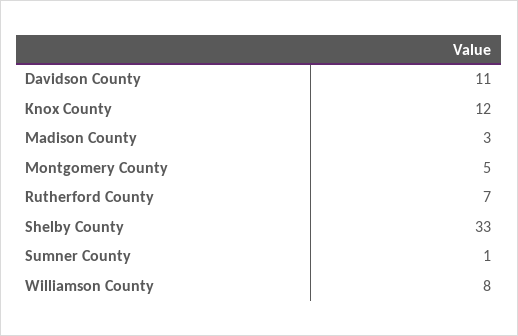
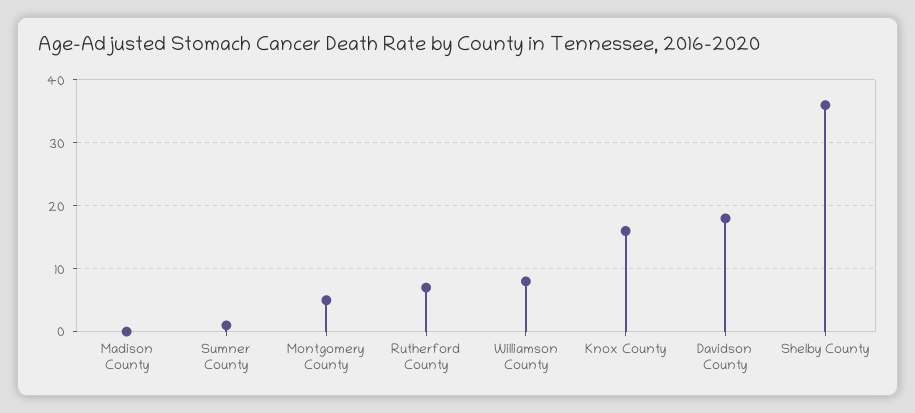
Davidson County: 11 -> 18
Knox County: 12 -> 16
Madison County: 3 -> 0
Shelby County: 33 -> 36

